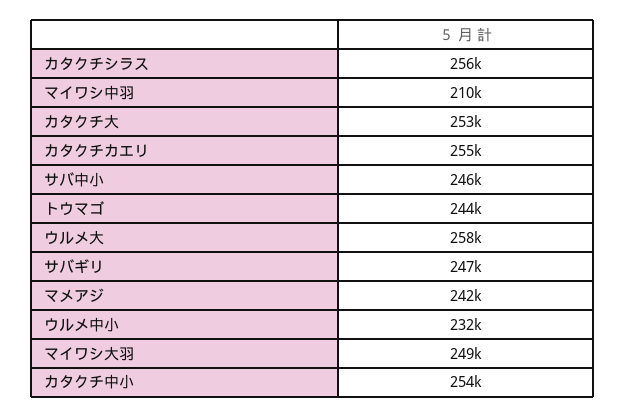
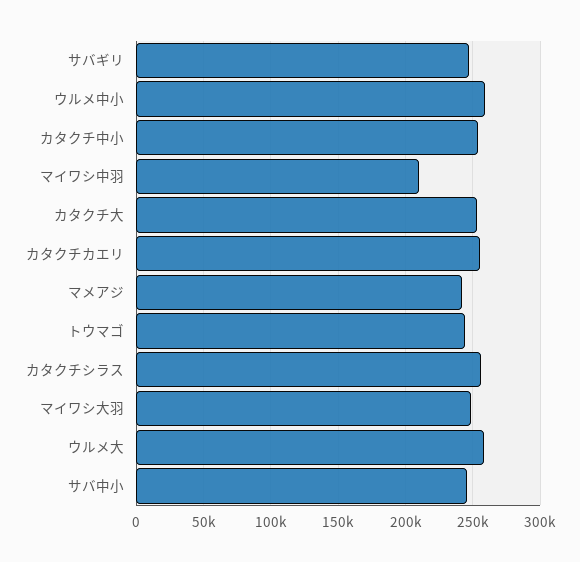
ウルメ中小: 232000 -> 260000

